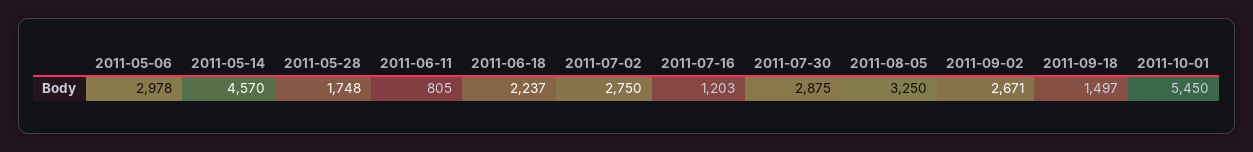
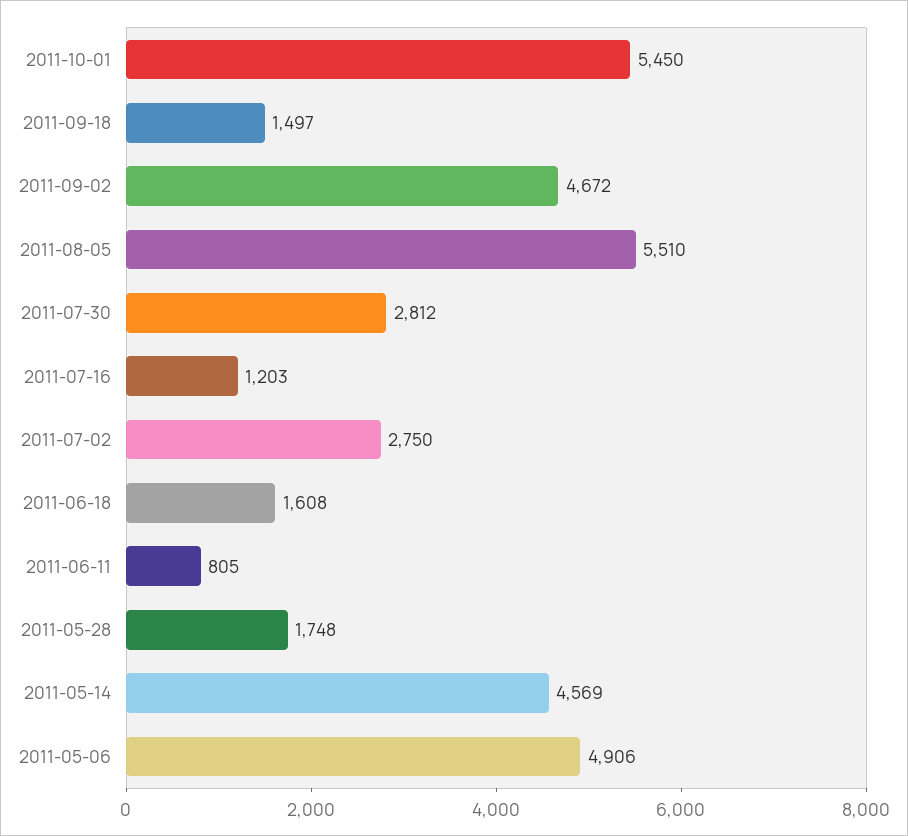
2011-05-06: 2978 -> 4906
2011-05-14: 4570 -> 4569
2011-06-18: 2237 -> 1608
2011-07-30: 2875 -> 2812
2011-08-05: 3250 -> 5510
2011-09-02: 2671 -> 4672

